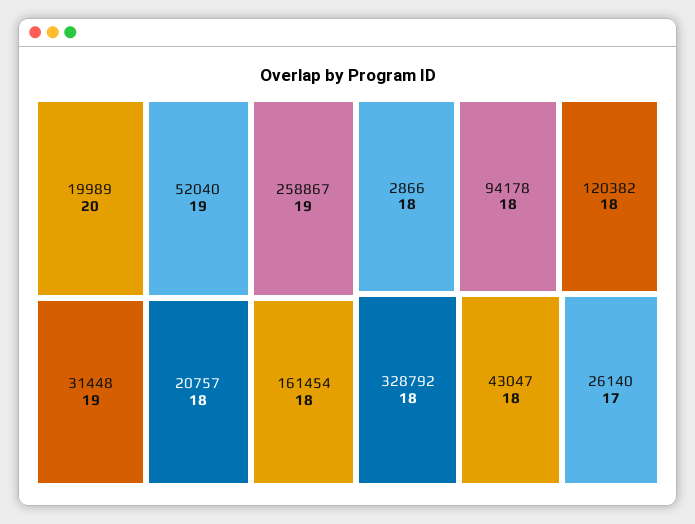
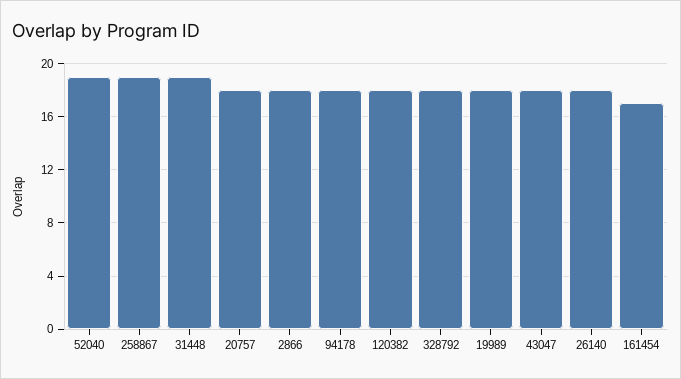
19989: 20 -> 18
161454: 18 -> 17
26140: 17 -> 18

